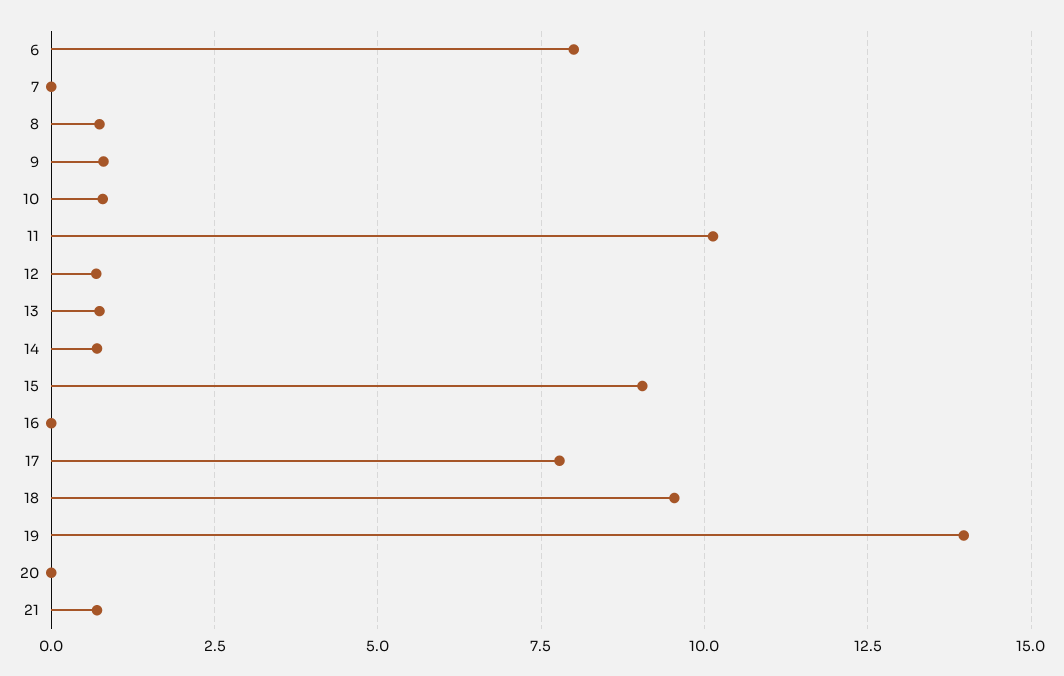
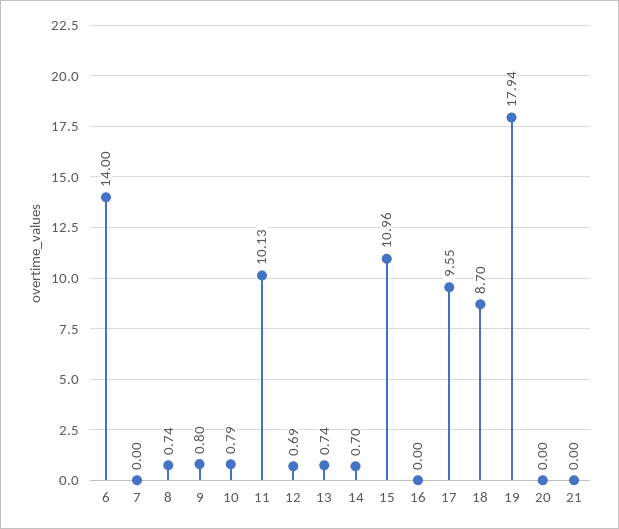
6: 8 -> 14
15: 9 -> 10.96
17: 7.75 -> 9.55
18: 9.5 -> 8.7
19: 14 -> 17.94
21: 0.75 -> 0

